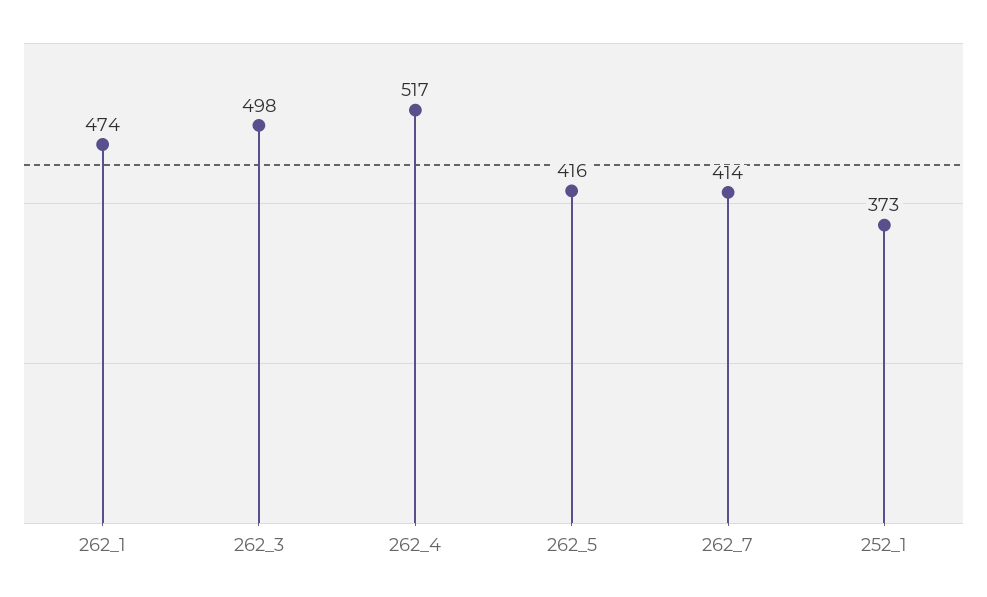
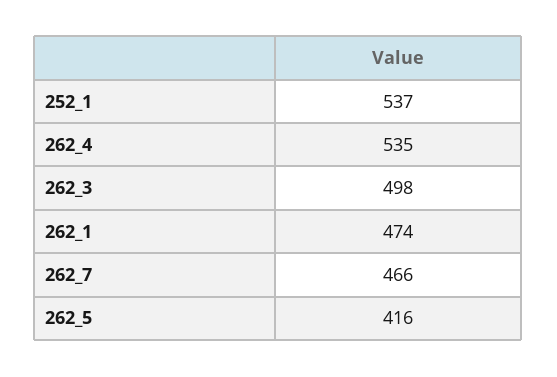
262_4: 517 -> 535
262_7: 414 -> 466
252_1: 373 -> 537

